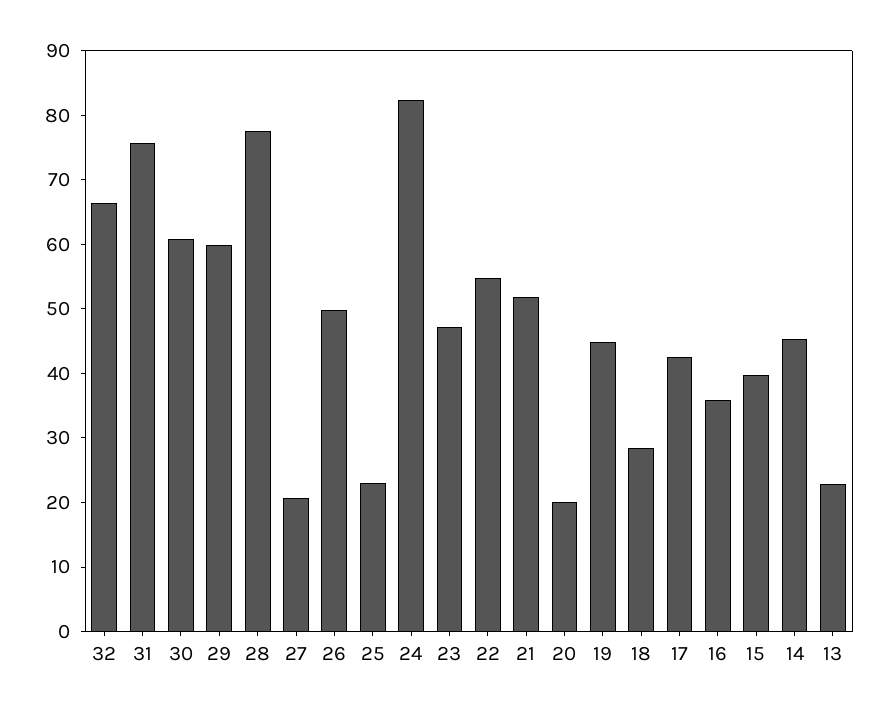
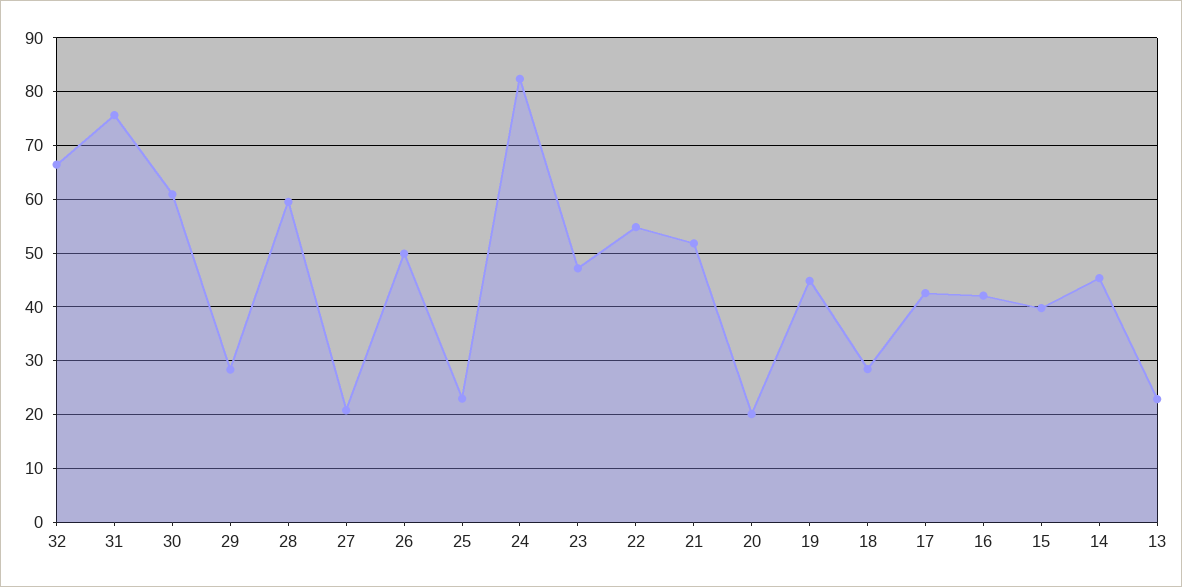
29: 60 -> 28
28: 78 -> 60
16: 36 -> 42

